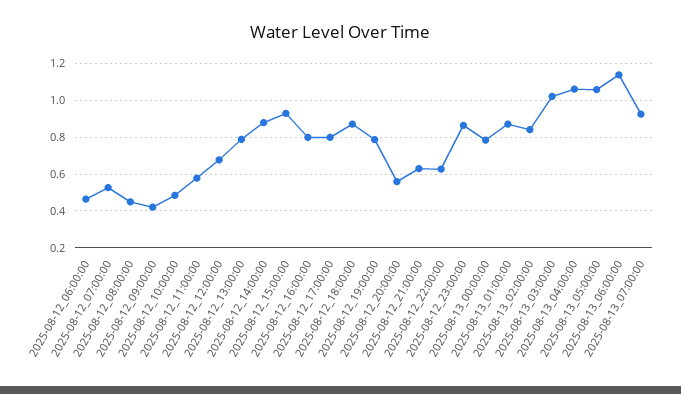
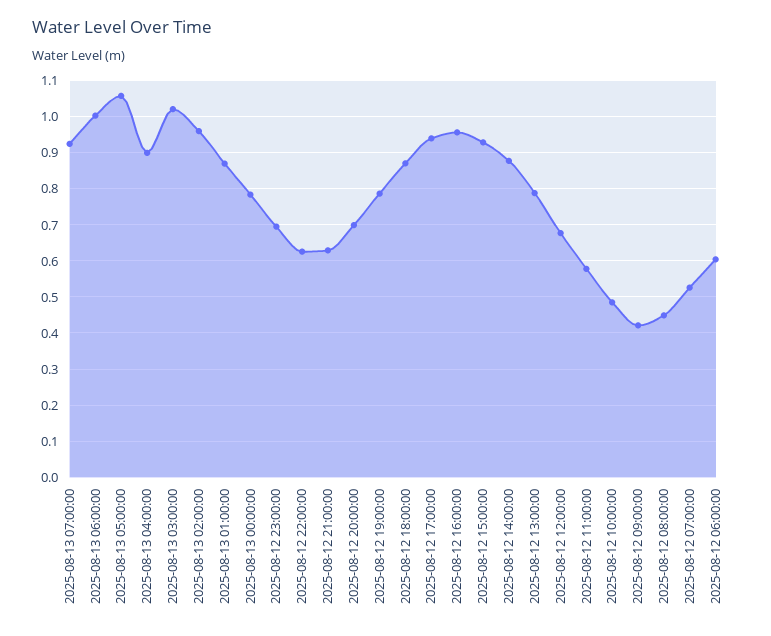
2025-08-12_06:00:00: 0.45 -> 0.6
2025-08-12_16:00:00: 0.8 -> 0.96
2025-08-12_17:00:00: 0.8 -> 0.94
2025-08-12_20:00:00: 0.55 -> 0.7
2025-08-12_23:00:00: 0.85 -> 0.7
2025-08-13_02:00:00: 0.85 -> 0.96
2025-08-13_04:00:00: 1.05 -> 0.9
2025-08-13_06:00:00: 1.15 -> 1

